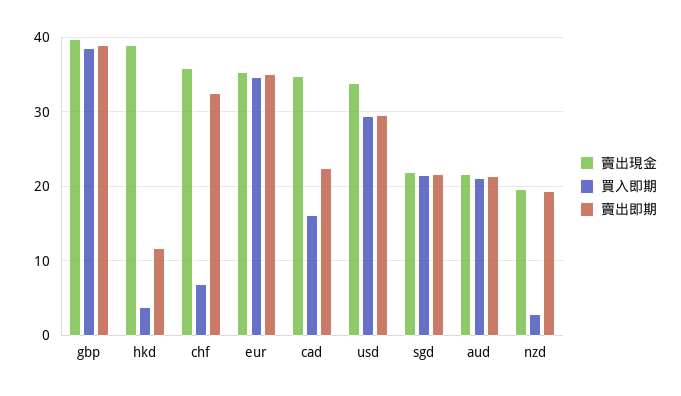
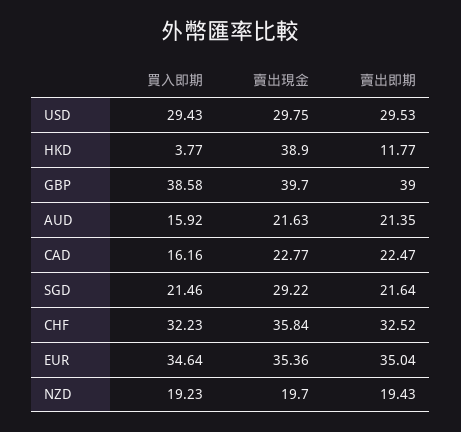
買入即期, chf: 7 -> 32.23
賣出現金, cad: 35 -> 22.77
賣出現金, usd: 34 -> 29.75
賣出現金, sgd: 22 -> 29.22
買入即期, aud: 21 -> 15.92
買入即期, nzd: 3 -> 19.23

